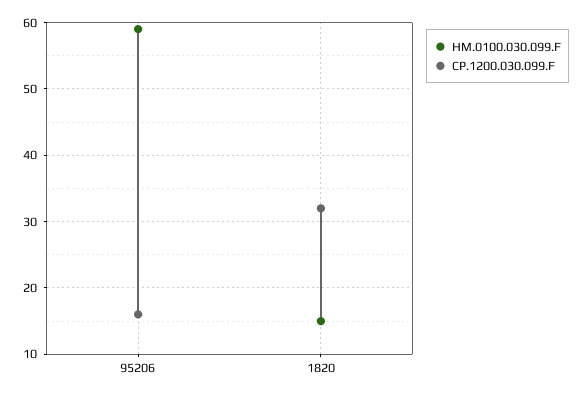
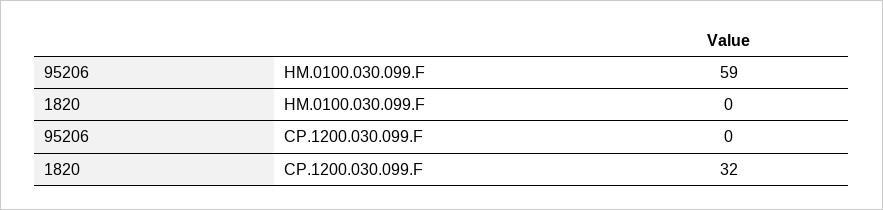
CP.1200.030.099.F, 95206: 16 -> 0
HM.0100.030.099.F, 1820: 15 -> 0

